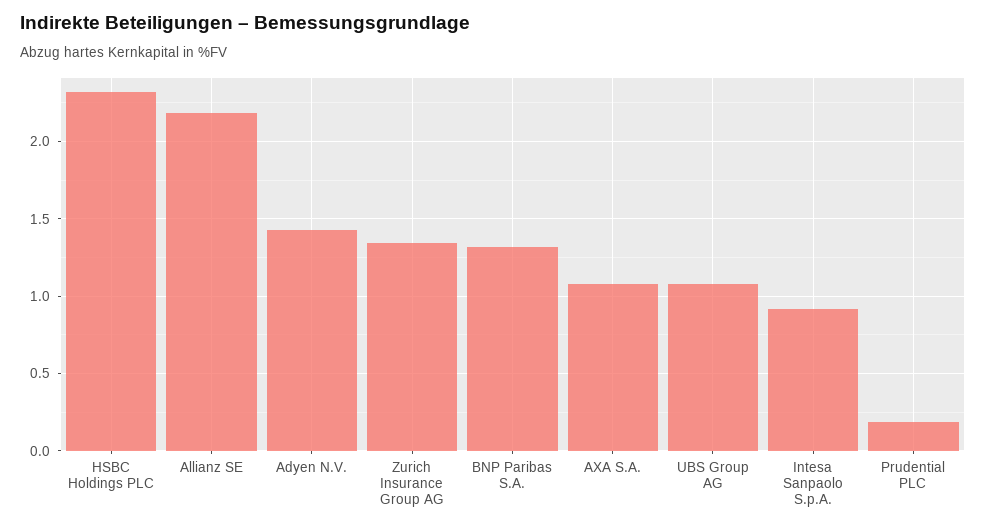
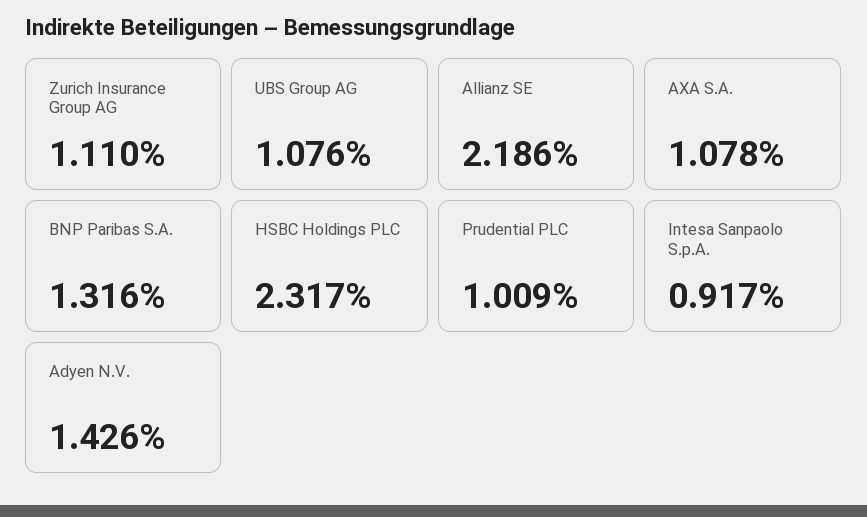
Zurich Insurance Group AG: 1.35 -> 1.11
Prudential PLC: 0.2 -> 1.009

